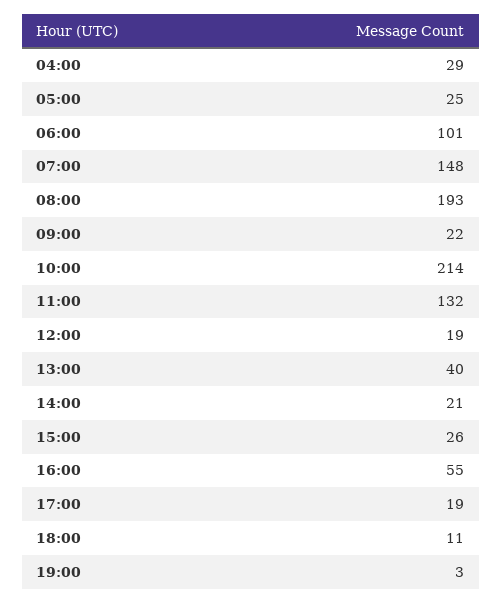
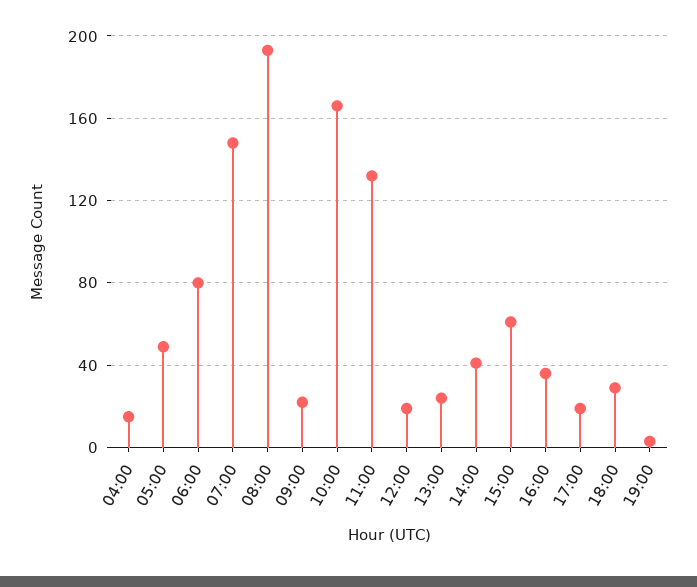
04:00: 29 -> 15
05:00: 25 -> 50
06:00: 101 -> 80
10:00: 214 -> 165
13:00: 40 -> 25
14:00: 21 -> 40
15:00: 26 -> 60
16:00: 55 -> 35
18:00: 11 -> 30

